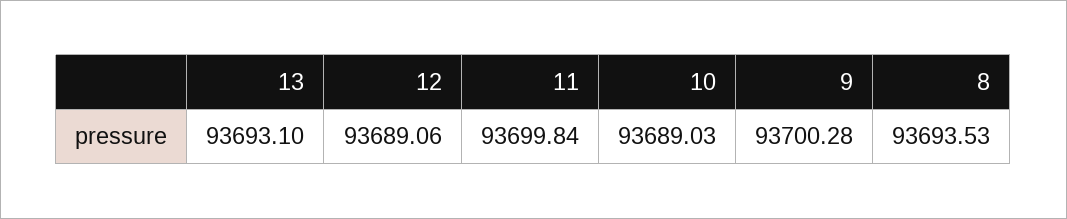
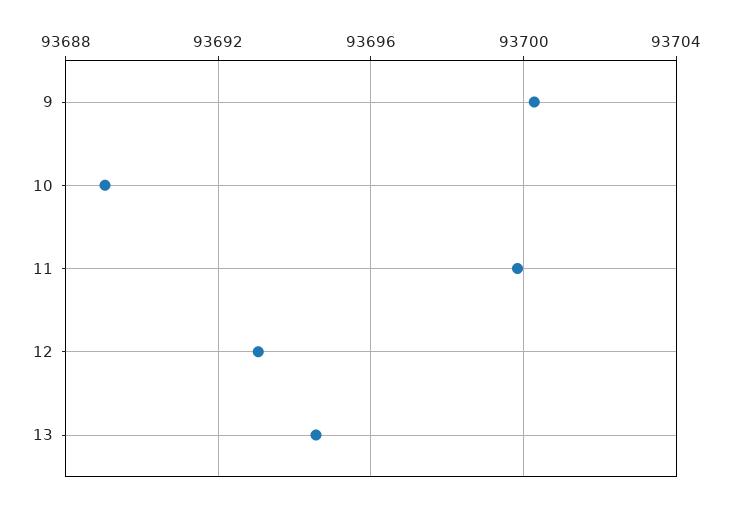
13: 93693.1 -> 93694.5
12: 93689.06 -> 93693
8: 93693.53 -> none

